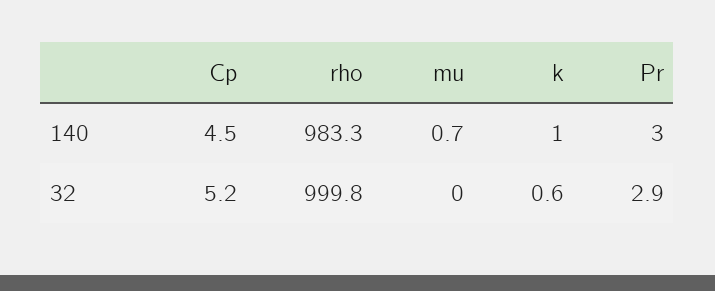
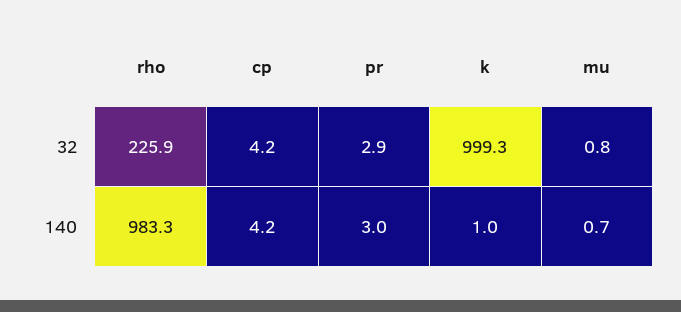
Cp, 140: 4.5 -> 4.2
Cp, 32: 5.2 -> 4.2
rho, 32: 999.8 -> 225.9
mu, 32: 0 -> 0.8
k, 32: 0.6 -> 999.3

